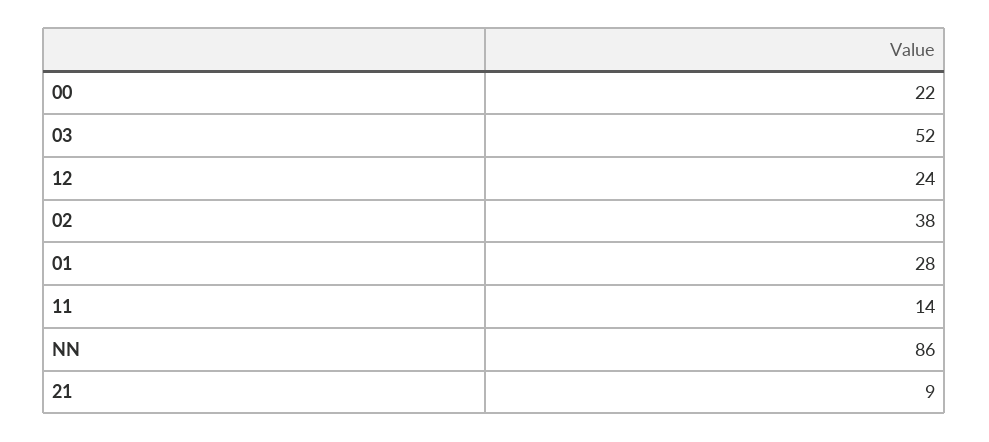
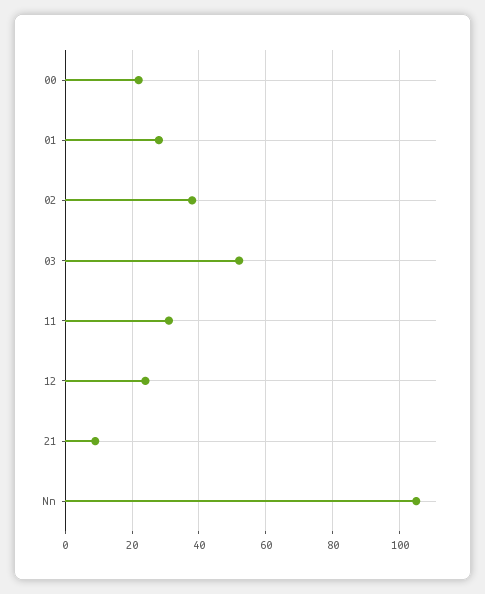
11: 14 -> 30
NN: 86 -> 105

